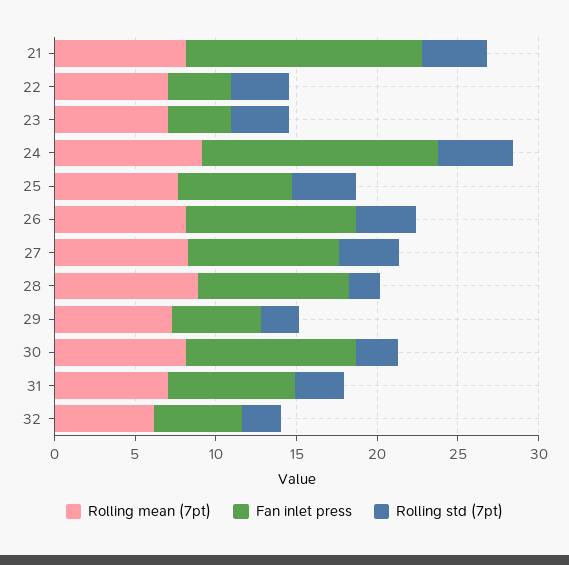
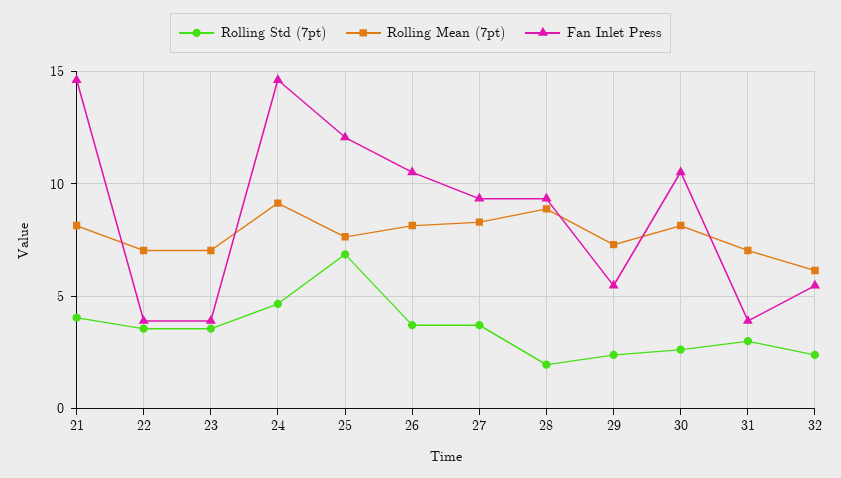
Fan inlet press, 25: 7 -> 12
Rolling std (7pt), 25: 4 -> 7
Fan inlet press, 31: 8 -> 4

